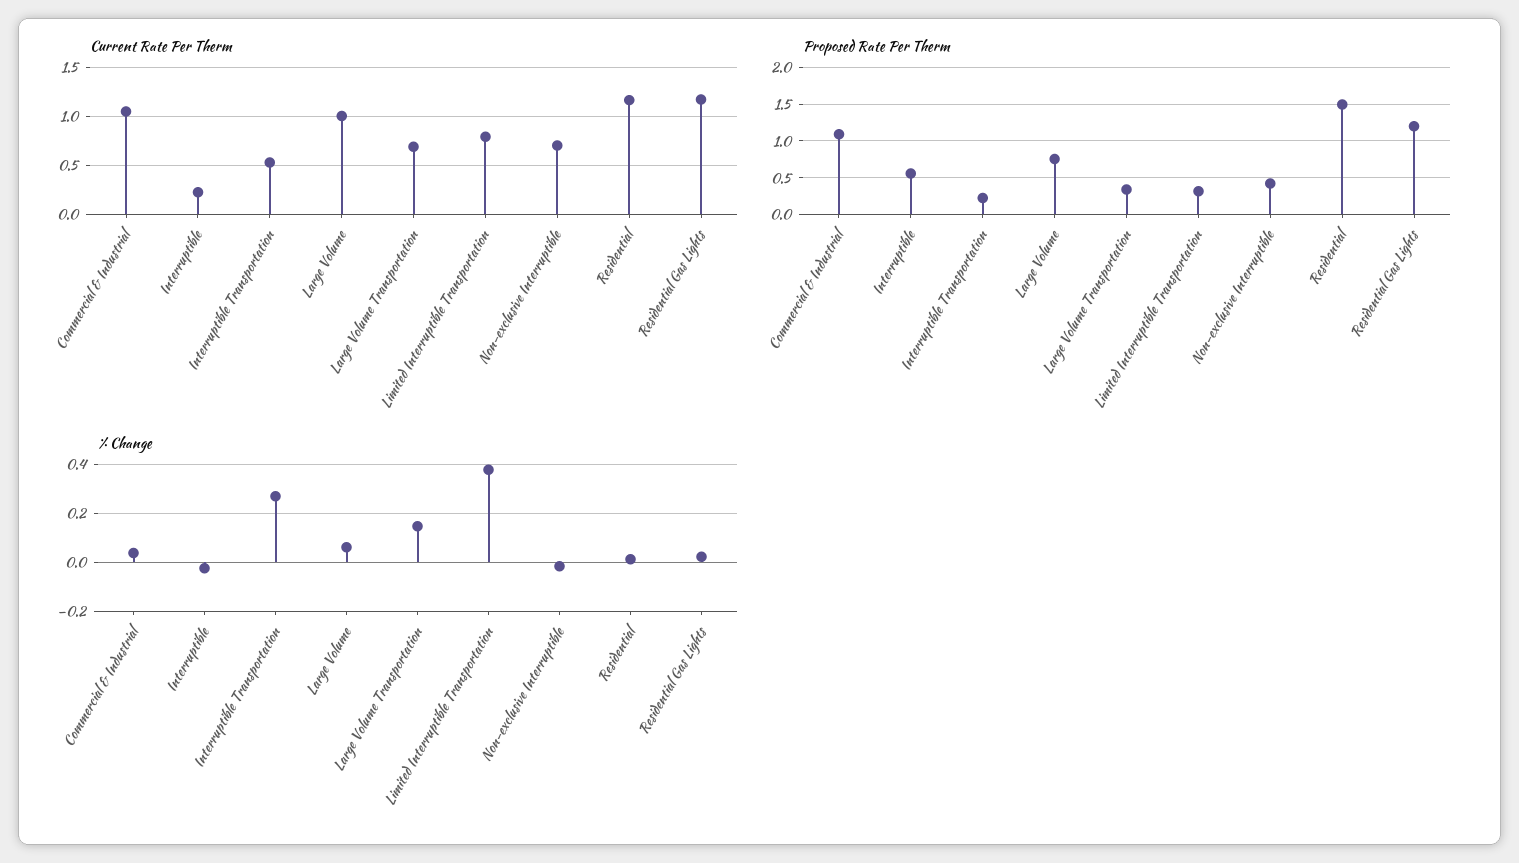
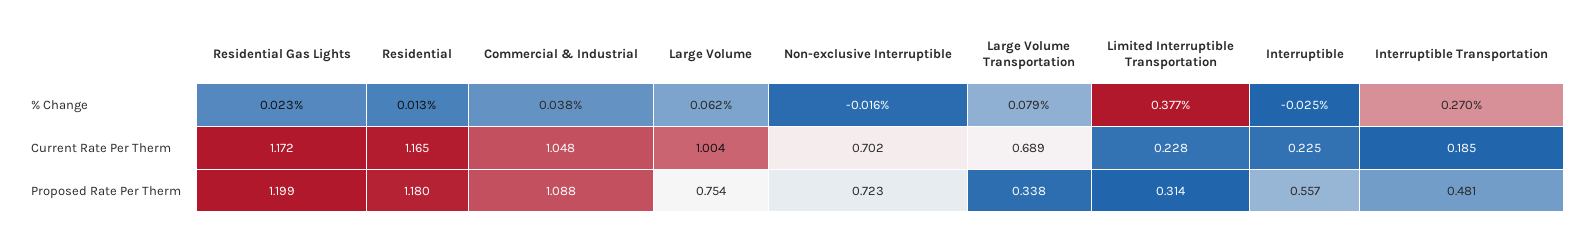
Current Rate Per Therm, Interruptible Transportation: 0.5 -> 0.185
Current Rate Per Therm, Limited Interruptible Transportation: 0.8 -> 0.228
Proposed Rate Per Therm, Interruptible Transportation: 0.2 -> 0.481
Proposed Rate Per Therm, Non-exclusive Interruptible: 0.4 -> 0.723
Proposed Rate Per Therm, Residential: 1.5 -> 1.18
% Change, Large Volume Transportation: 0.15 -> 0.079

